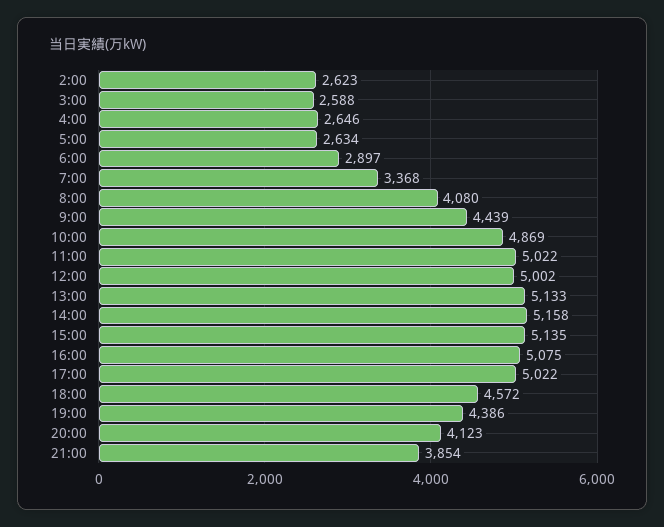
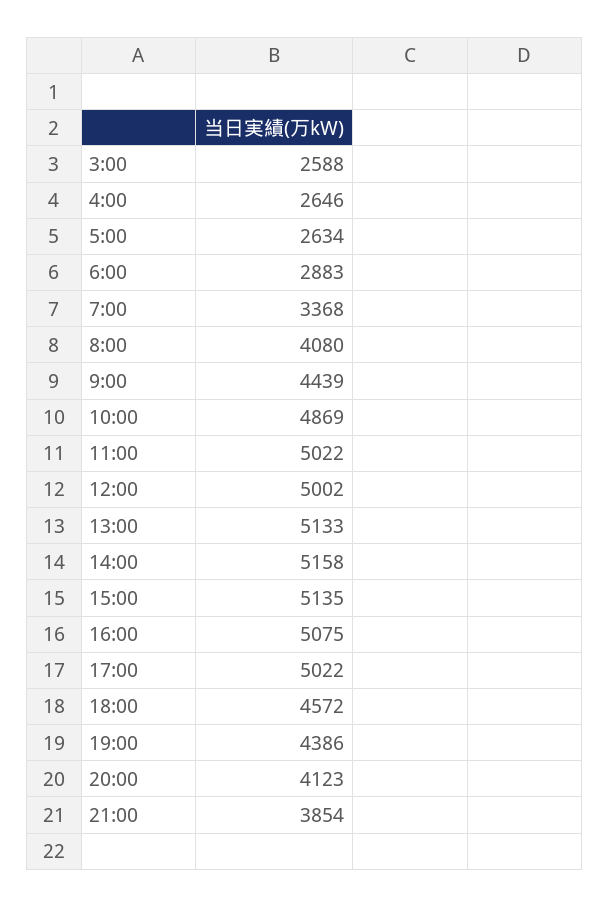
2:00: 2623 -> none
6:00: 2897 -> 2883

